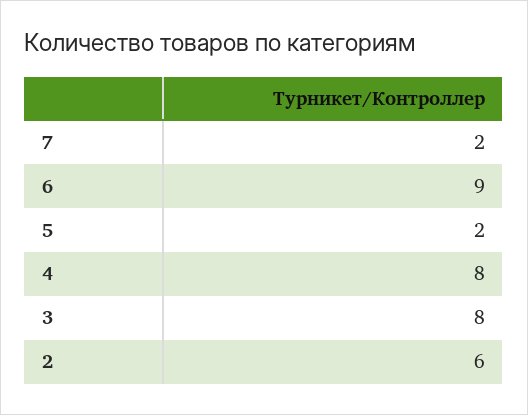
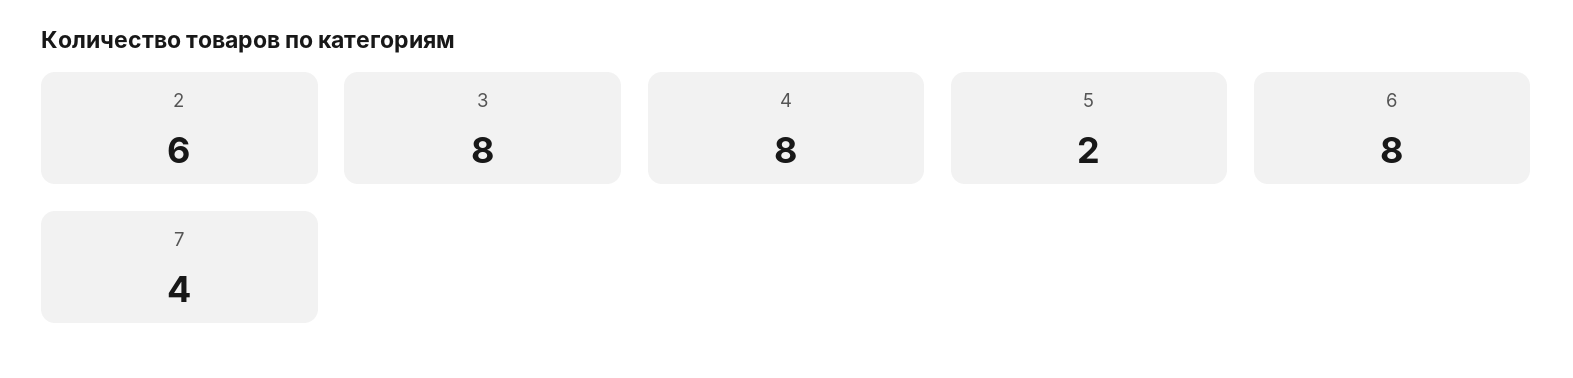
7: 2 -> 4
6: 9 -> 8

